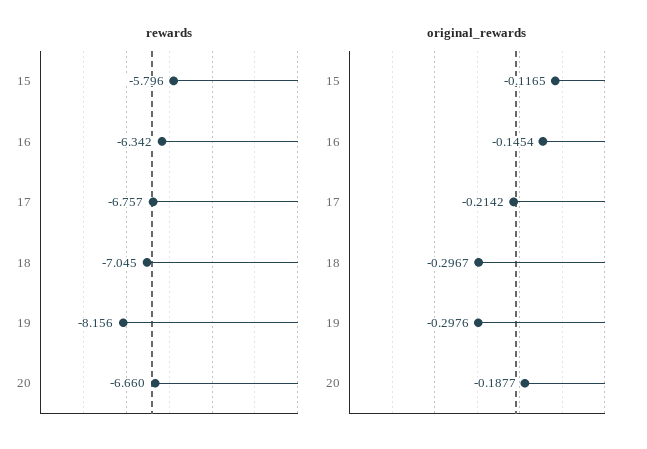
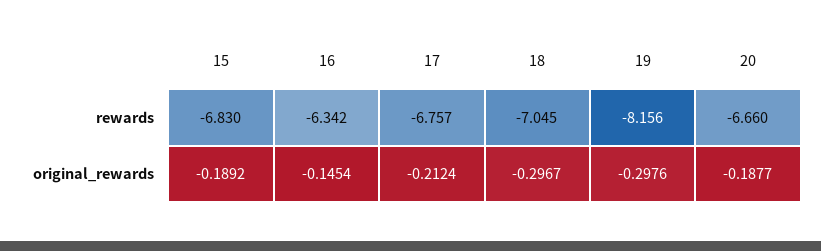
rewards, 15: -5.796 -> -6.83
original_rewards, 15: -0.1165 -> -0.1892
original_rewards, 17: -0.2142 -> -0.2124

